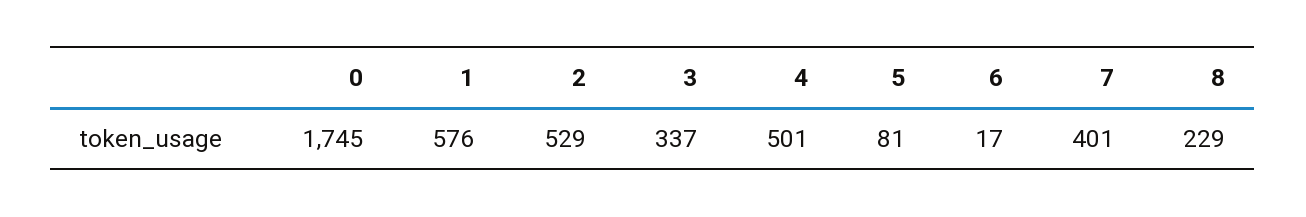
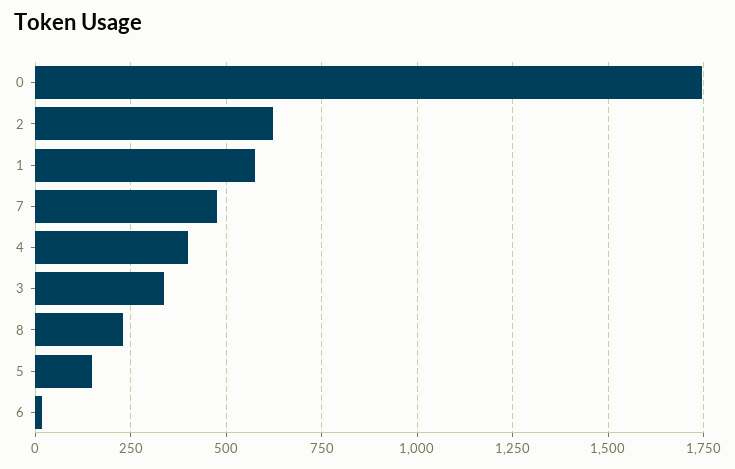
2: 529 -> 625
4: 501 -> 400
5: 81 -> 150
7: 401 -> 475

